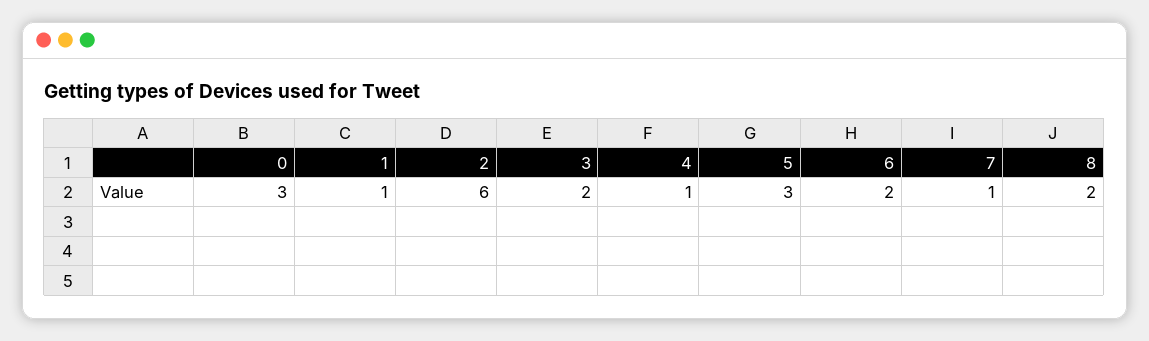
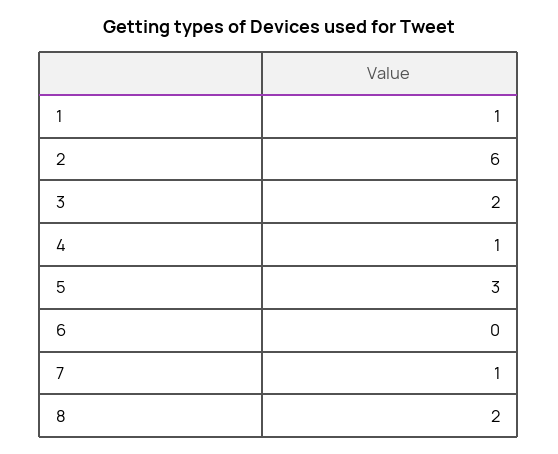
0: 3 -> none
6: 2 -> 0

